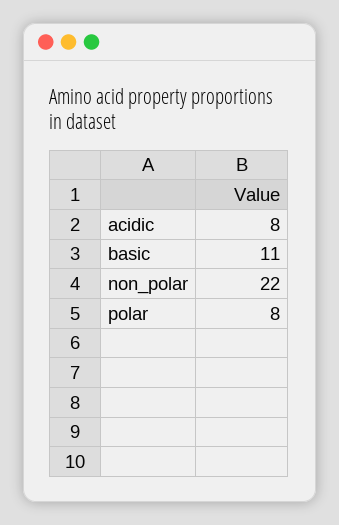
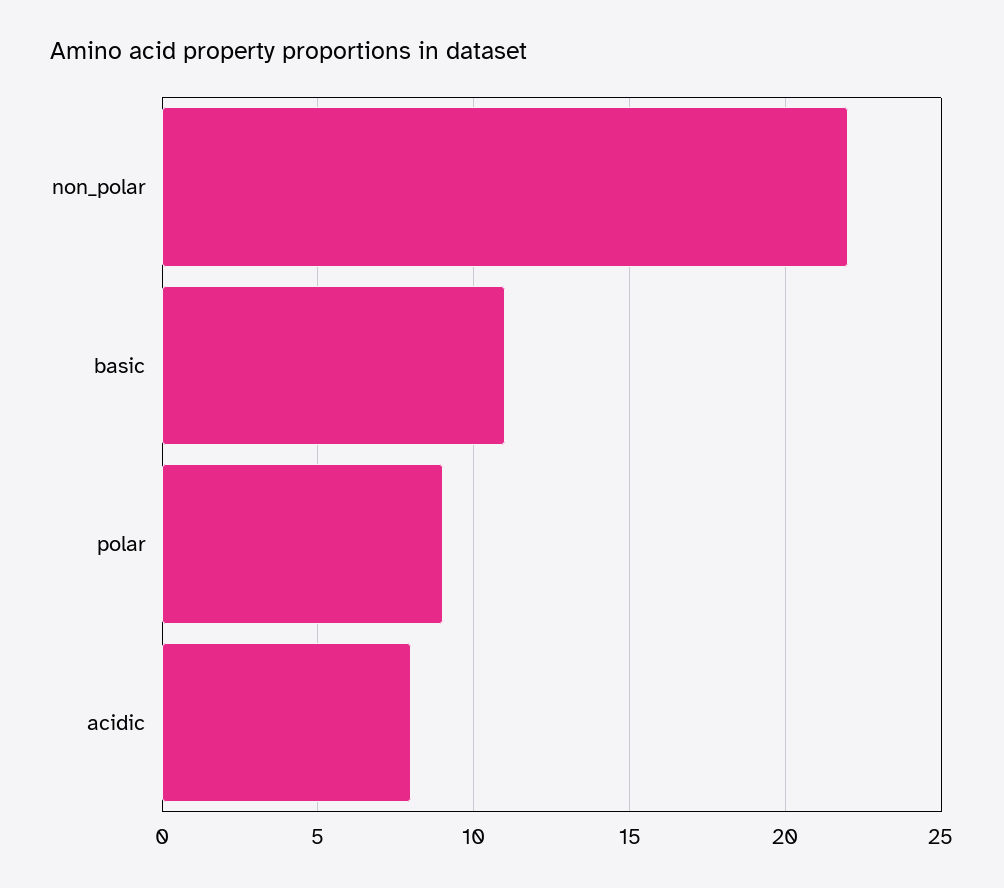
polar: 8 -> 9

